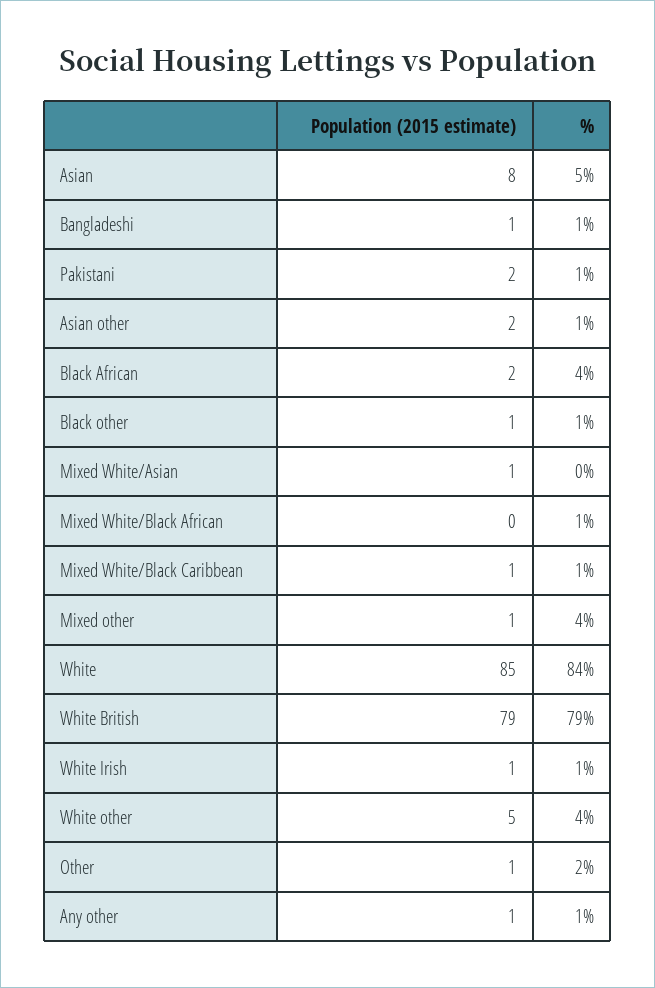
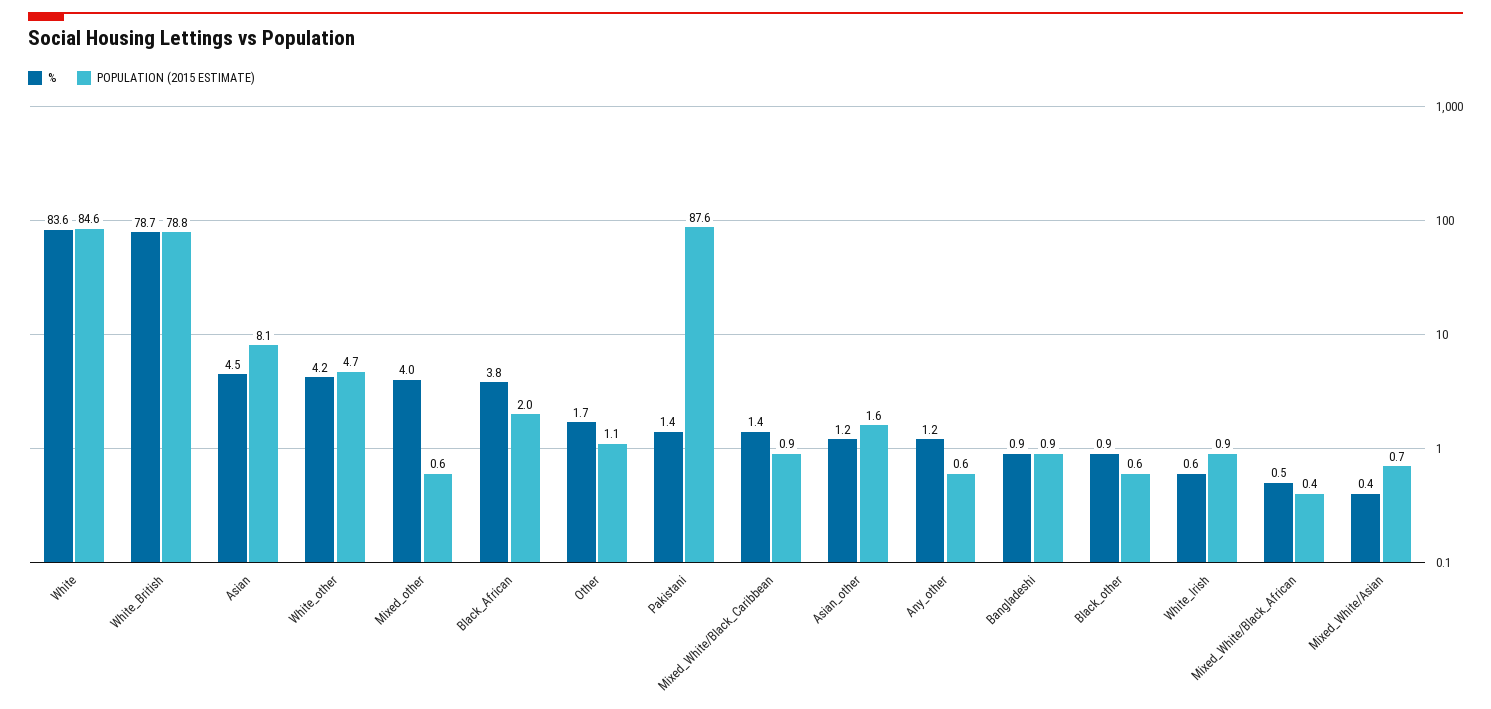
Population (2015 estimate), Pakistani: 2 -> 87.6

